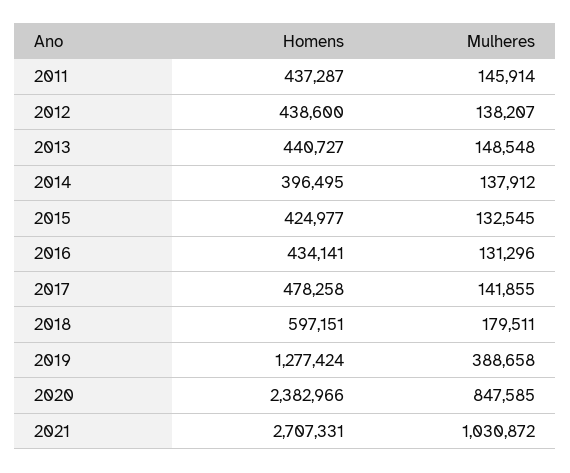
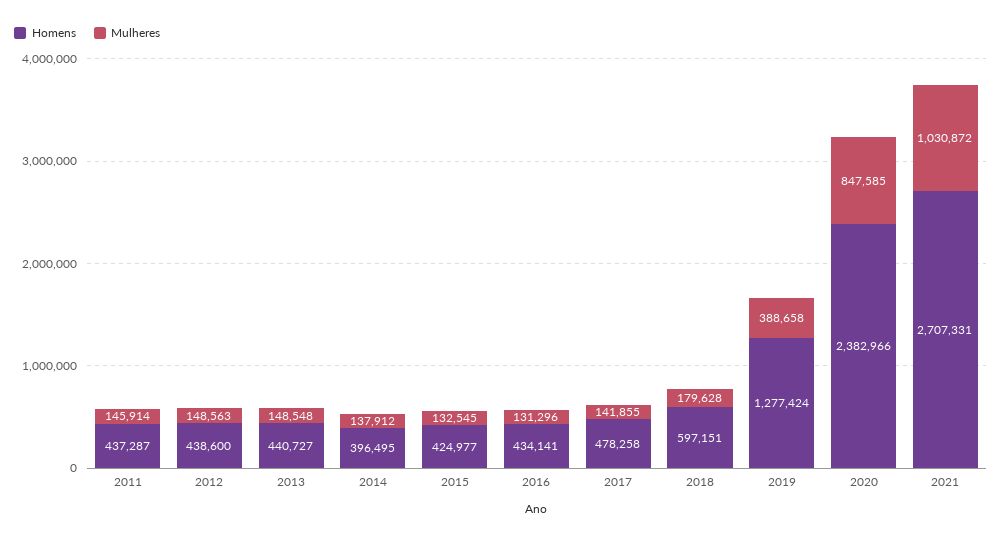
Mulheres, 2012: 138207 -> 148563
Mulheres, 2018: 179511 -> 179628

